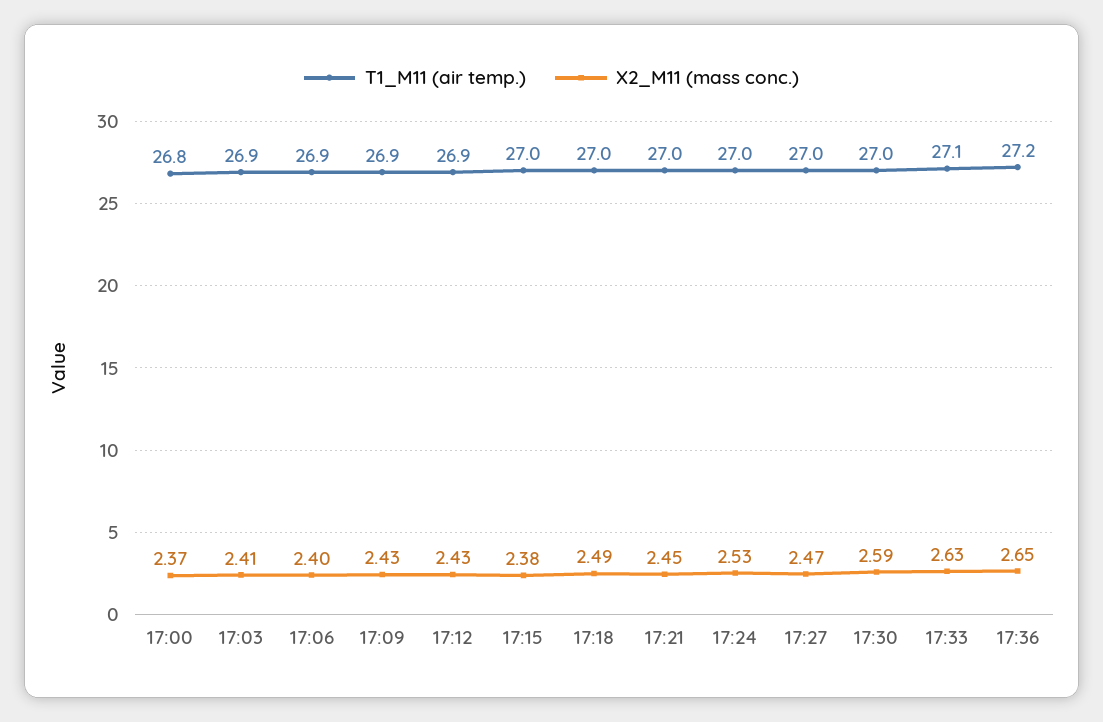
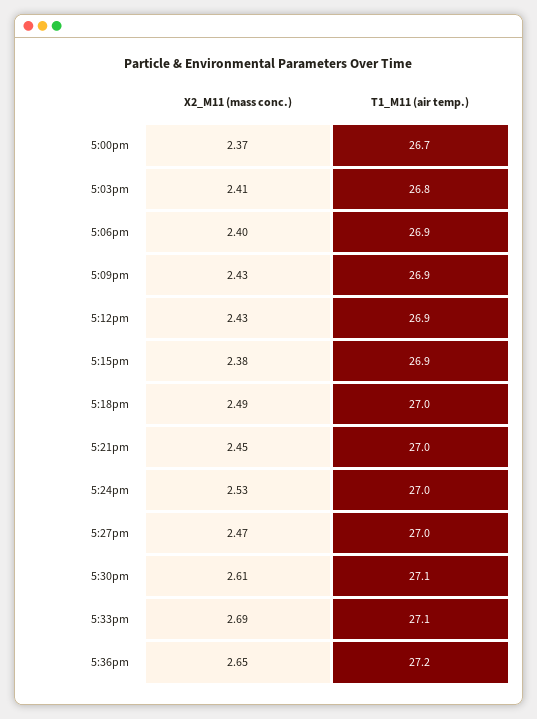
T1_M11 (air temp.), 17:00: 26.8 -> 26.7
T1_M11 (air temp.), 17:03: 26.9 -> 26.8
T1_M11 (air temp.), 17:15: 27 -> 26.9
T1_M11 (air temp.), 17:30: 27 -> 27.1
X2_M11 (mass conc.), 17:30: 2.59 -> 2.61
X2_M11 (mass conc.), 17:33: 2.63 -> 2.69

